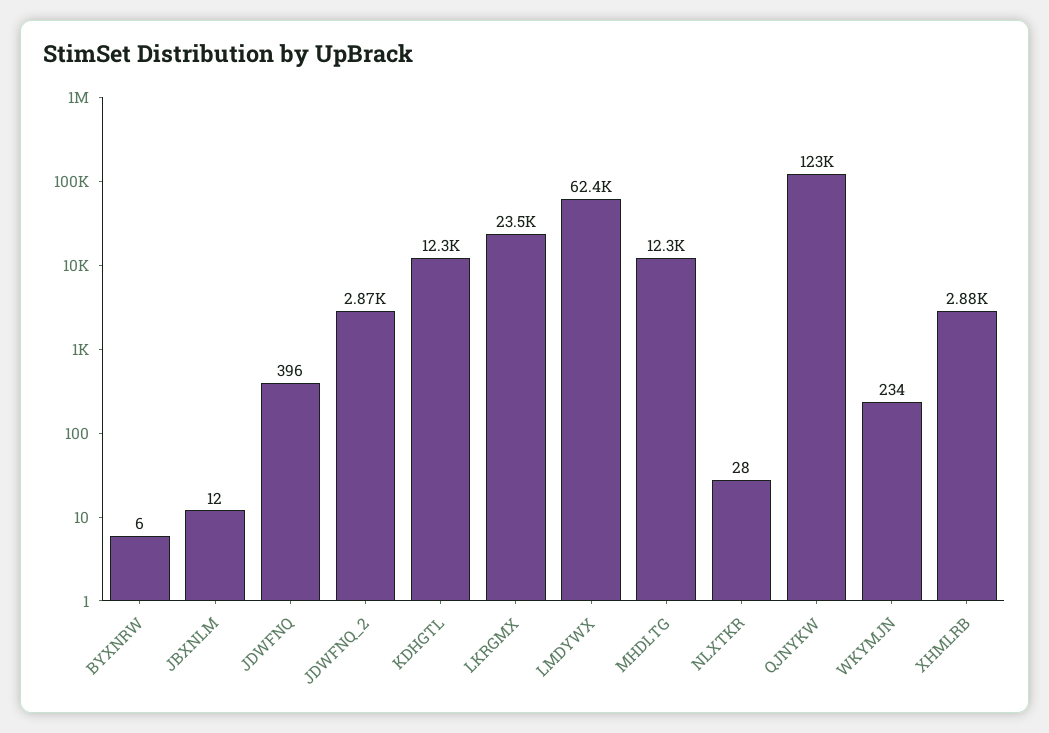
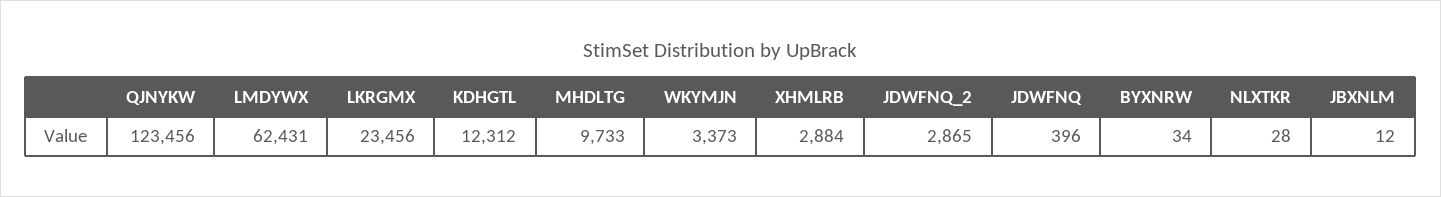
BYXNRW: 6 -> 34
MHDLTG: 12300 -> 9733
WKYMJN: 234 -> 3373

